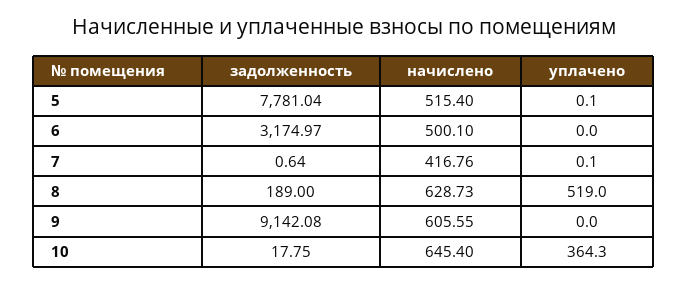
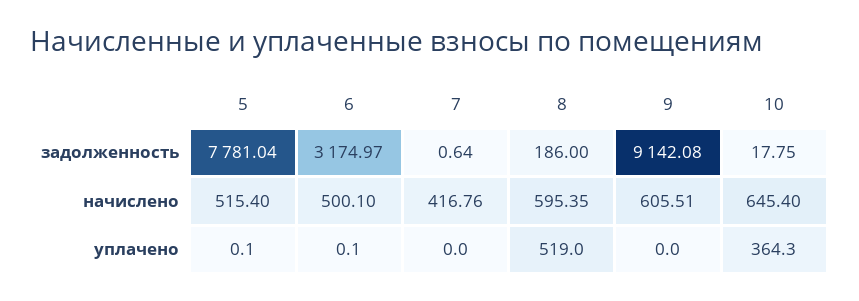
уплачено, 6: 0 -> 0.1
уплачено, 7: 0.1 -> 0
задолженность, 8: 189 -> 186
начислено, 8: 628.73 -> 595.35
начислено, 9: 605.55 -> 605.51

